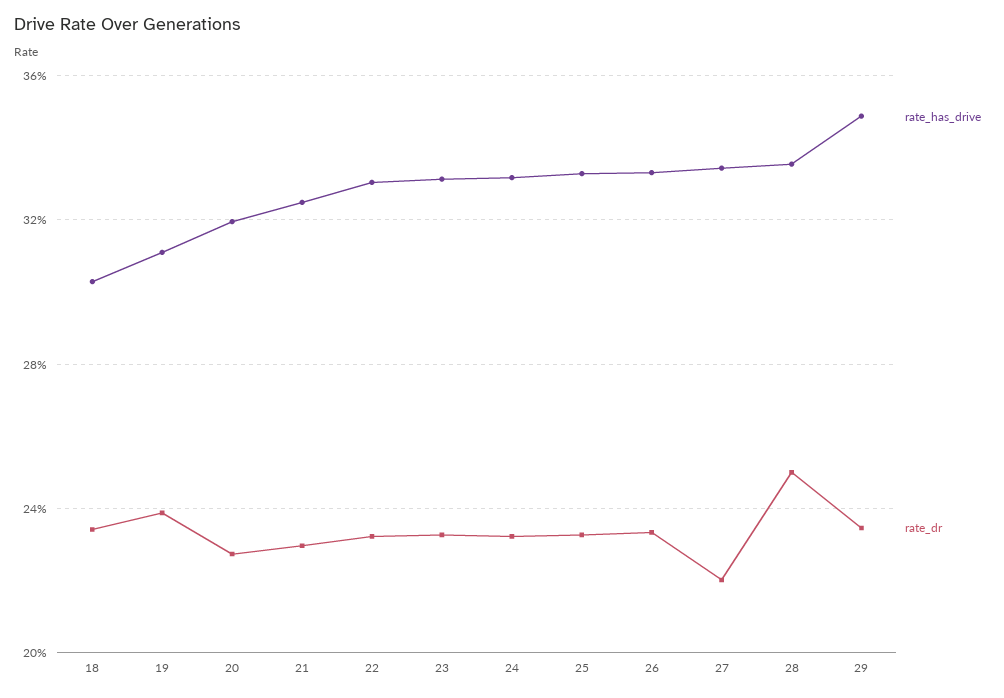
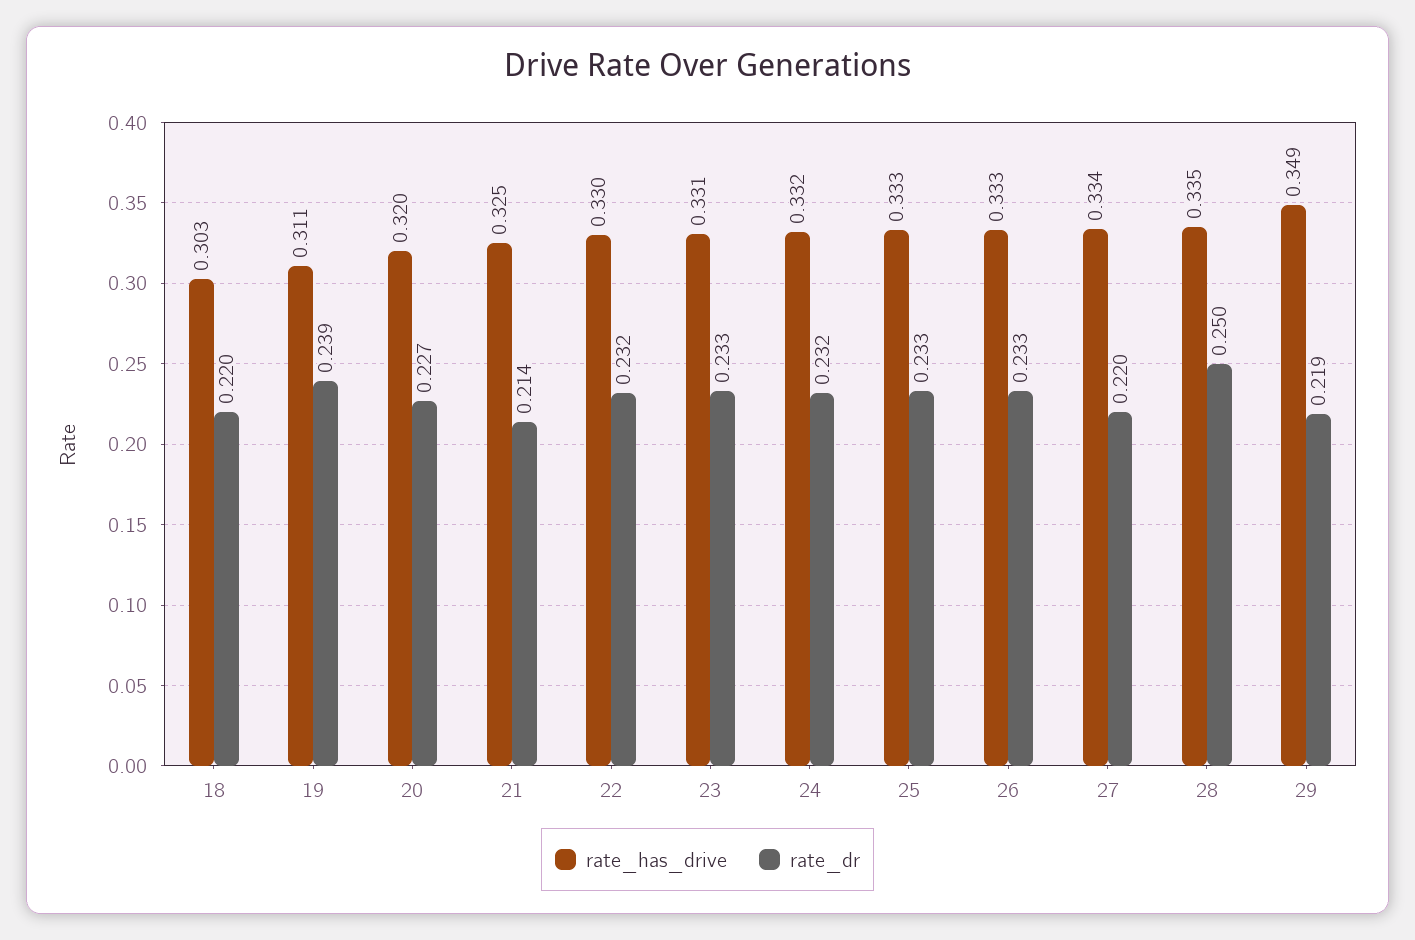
rate_dr, 18: 0.235 -> 0.22
rate_dr, 21: 0.23 -> 0.214
rate_dr, 29: 0.235 -> 0.219

